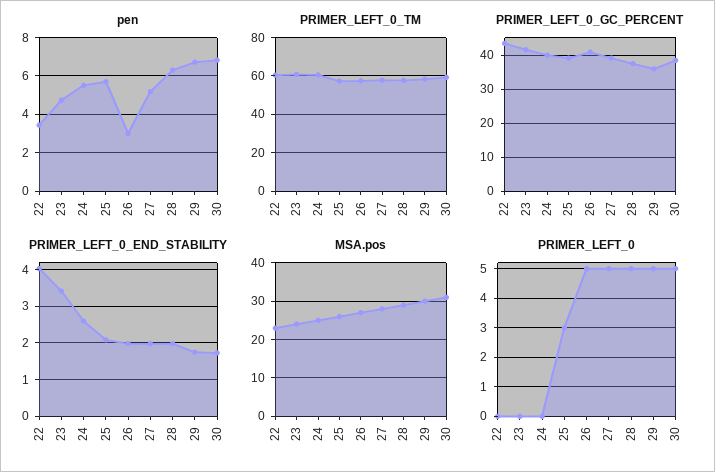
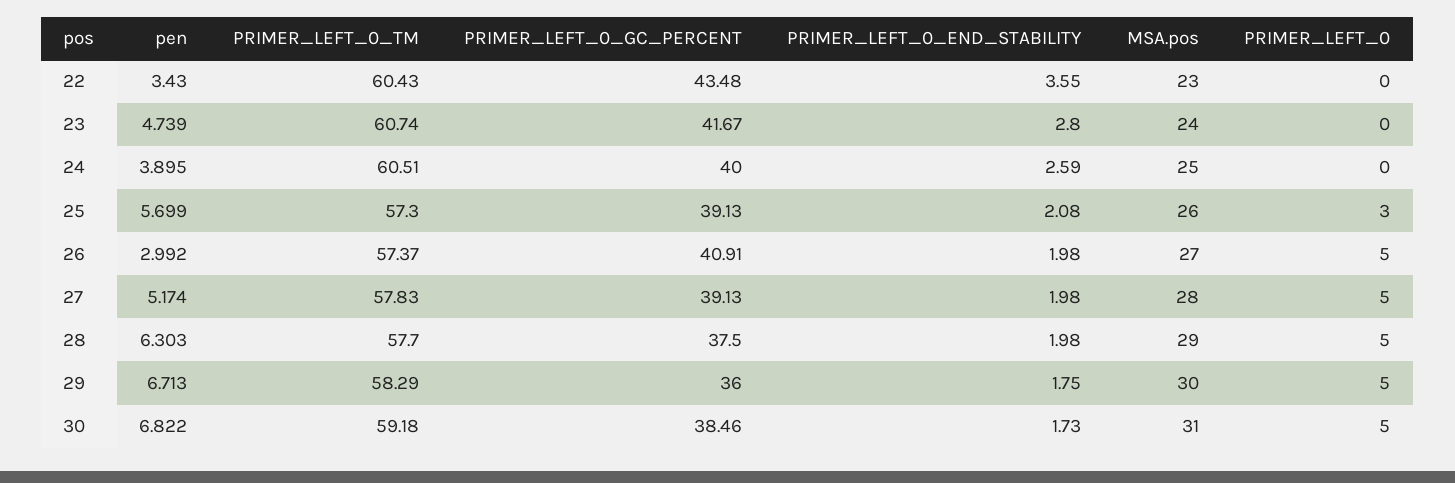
pen, 24: 5.5 -> 3.895
PRIMER_LEFT_0_END_STABILITY, 22: 4 -> 3.55
PRIMER_LEFT_0_END_STABILITY, 23: 3.4 -> 2.8

